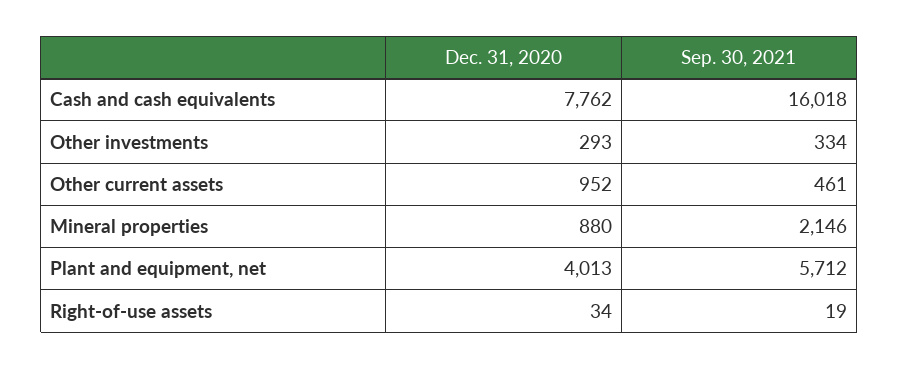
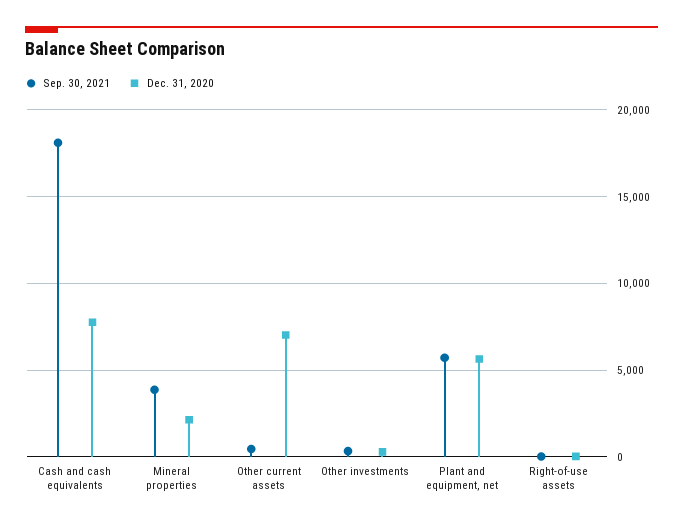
Sep. 30, 2021, Cash and cash equivalents: 16018 -> 18000
Dec. 31, 2020, Other current assets: 952 -> 7000
Dec. 31, 2020, Mineral properties: 880 -> 2000
Sep. 30, 2021, Mineral properties: 2146 -> 4000
Dec. 31, 2020, Plant and equipment, net: 4013 -> 5500

